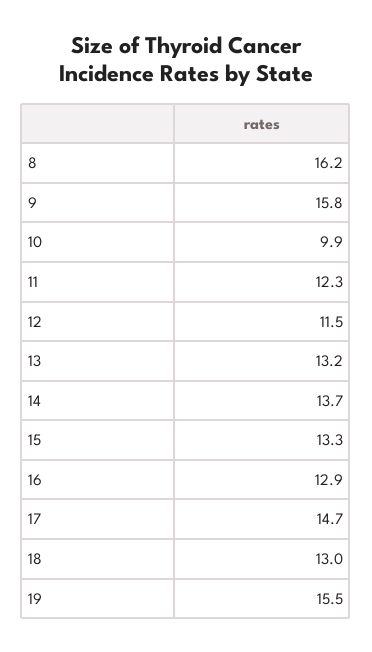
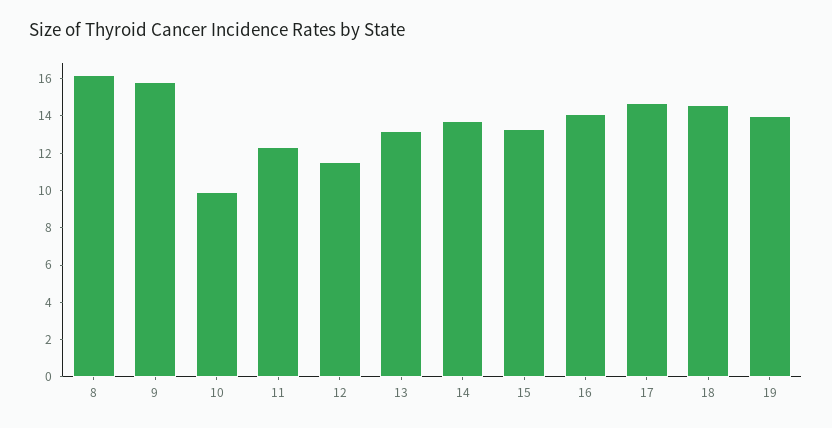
16: 12.9 -> 14
18: 13 -> 14.5
19: 15.5 -> 14

